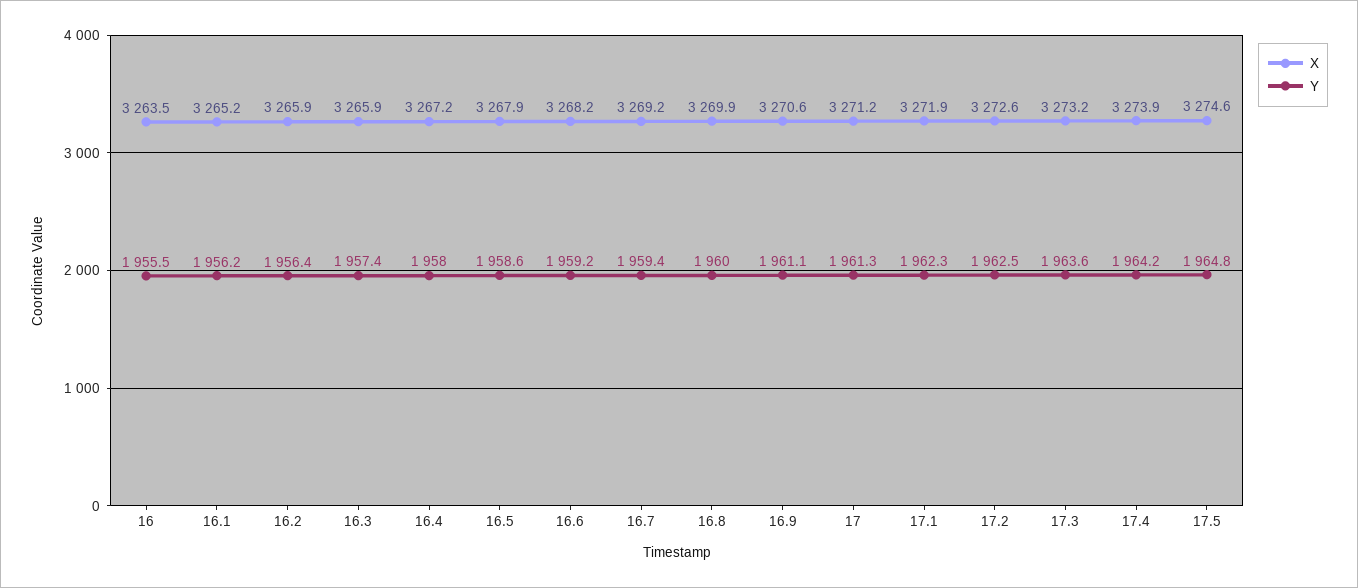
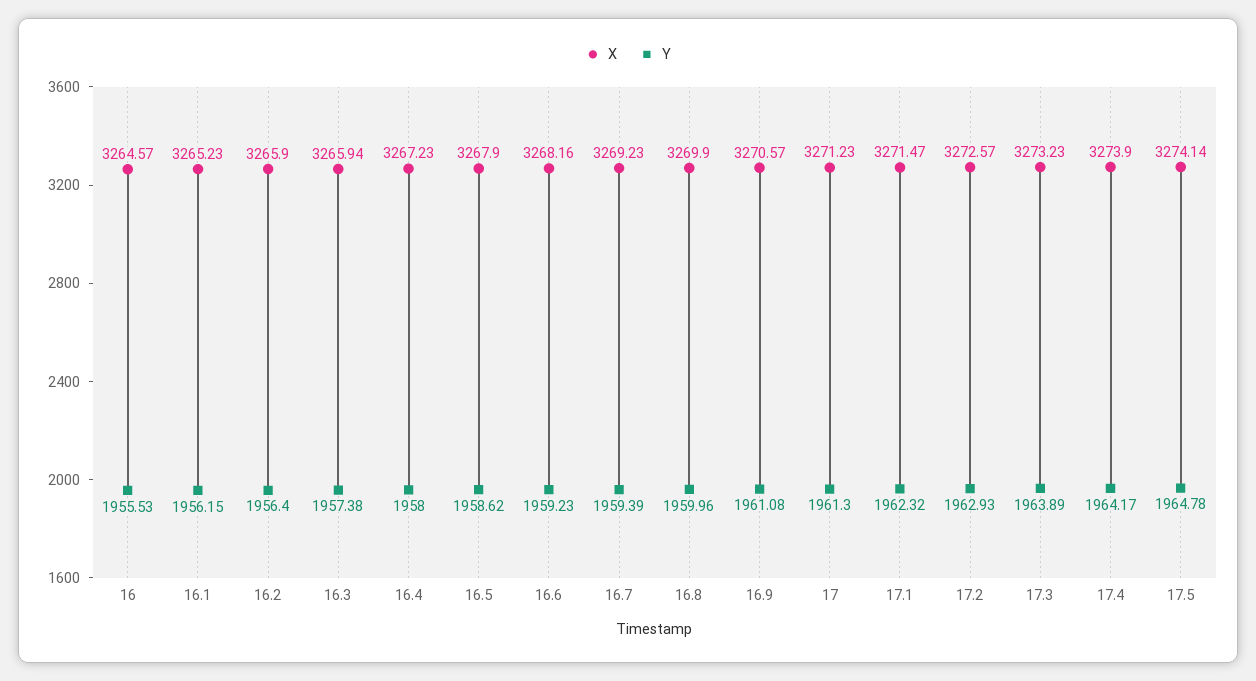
X, 16: 3263.5 -> 3264.57
X, 17.1: 3271.9 -> 3271.47
Y, 17.2: 1962.5 -> 1962.93
Y, 17.3: 1963.6 -> 1963.89
X, 17.5: 3274.6 -> 3274.14

